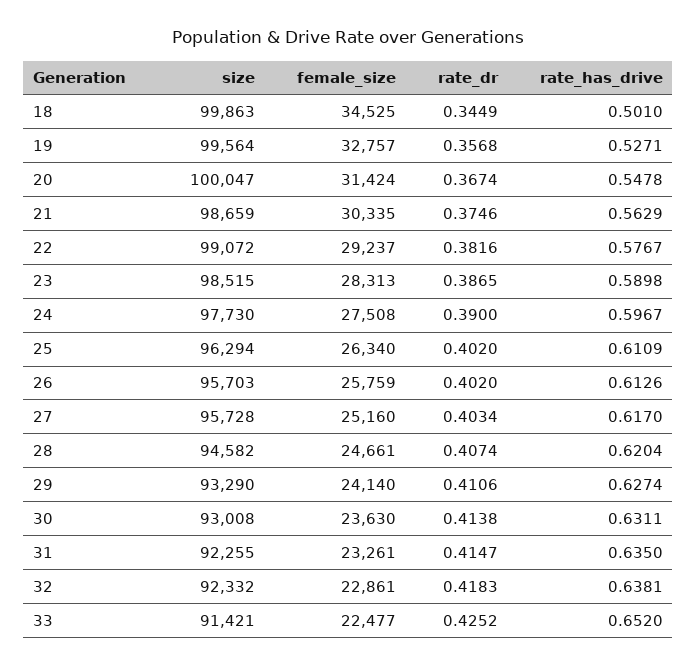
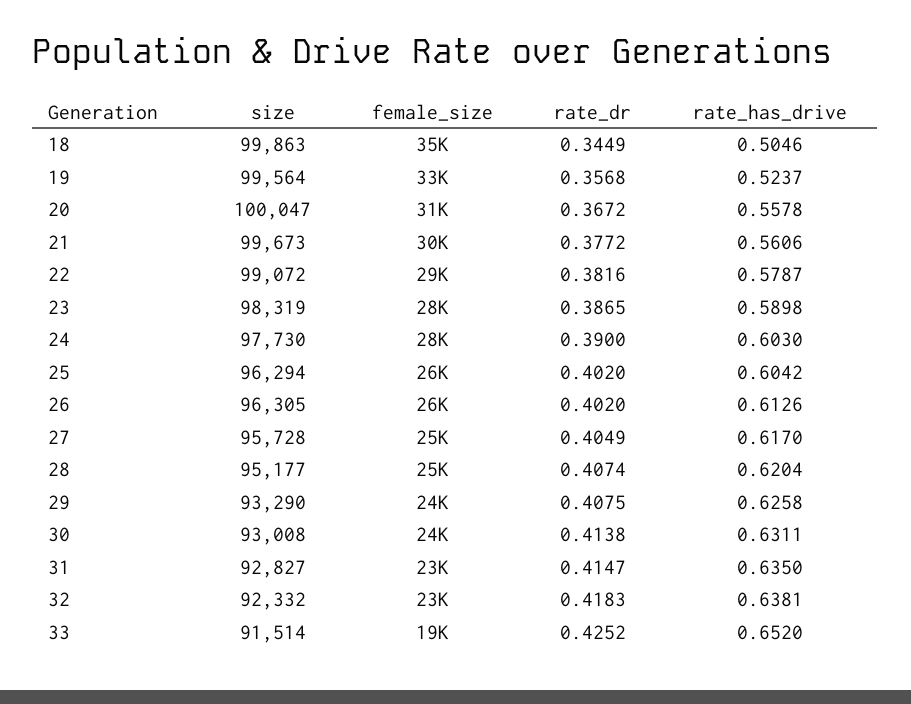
rate_has_drive, 18: 0.501 -> 0.5046
rate_has_drive, 19: 0.5271 -> 0.5237
rate_dr, 20: 0.3674 -> 0.3672
rate_has_drive, 20: 0.5478 -> 0.5578
size, 21: 98659 -> 99673
rate_dr, 21: 0.3746 -> 0.3772
rate_has_drive, 21: 0.5629 -> 0.5606
rate_has_drive, 22: 0.5767 -> 0.5787
size, 23: 98515 -> 98319
rate_has_drive, 24: 0.5967 -> 0.603
rate_has_drive, 25: 0.6109 -> 0.6042
size, 26: 95703 -> 96305
rate_dr, 27: 0.4034 -> 0.4049
size, 28: 94582 -> 95177
rate_dr, 29: 0.4106 -> 0.4075
rate_has_drive, 29: 0.6274 -> 0.6258
size, 31: 92255 -> 92827
size, 33: 91421 -> 91514
female_size, 33: 22477 -> 19000

